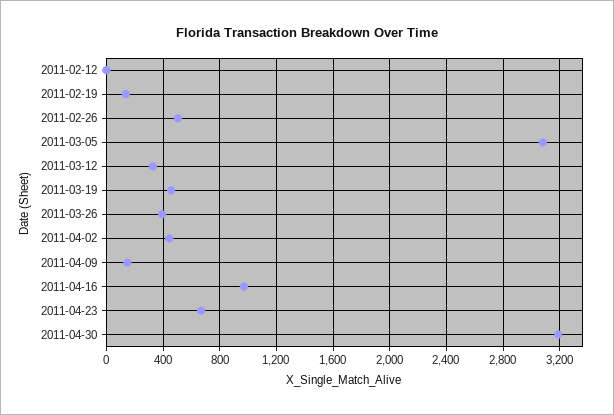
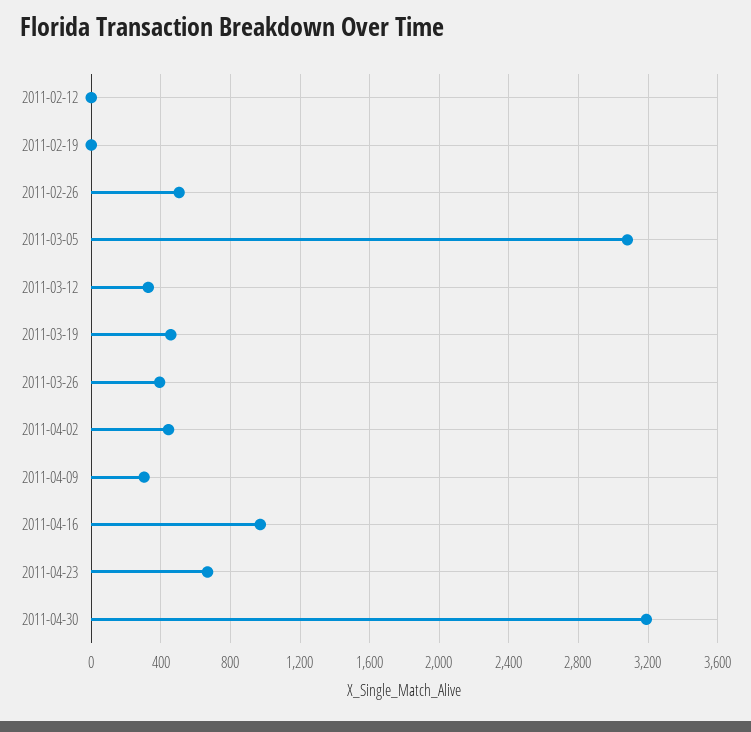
2011-02-19: 150 -> 0
2011-04-09: 150 -> 300

